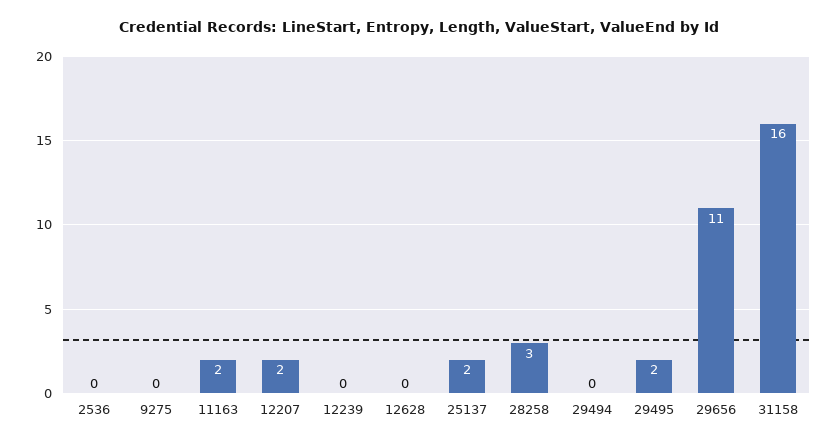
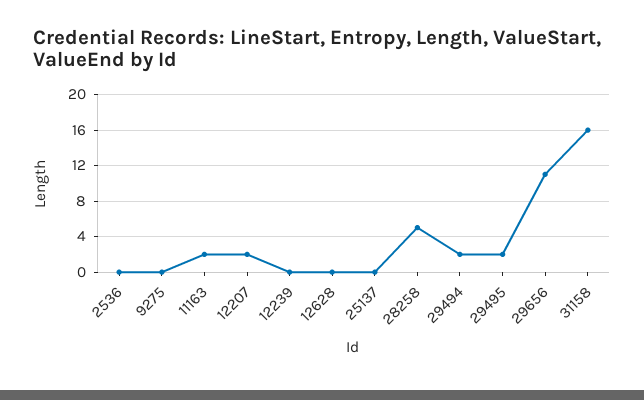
25137: 2 -> 0
28258: 3 -> 5
29494: 0 -> 2

